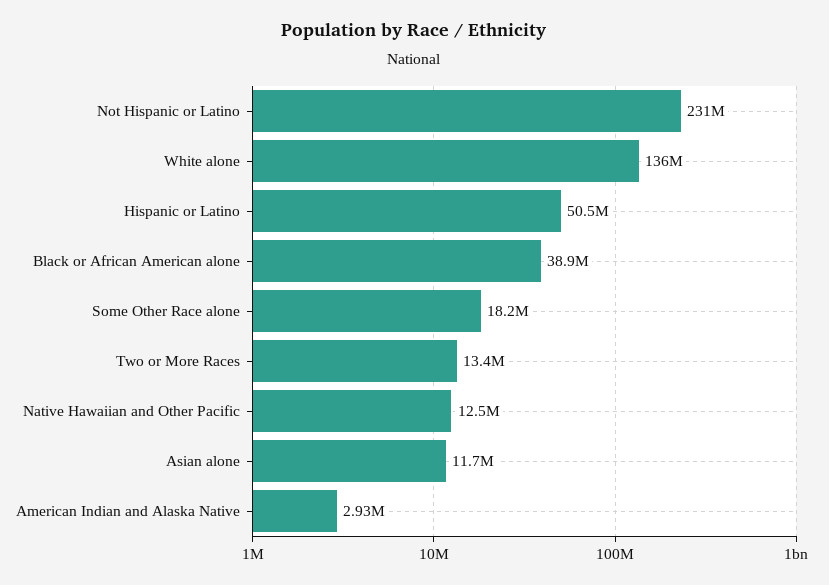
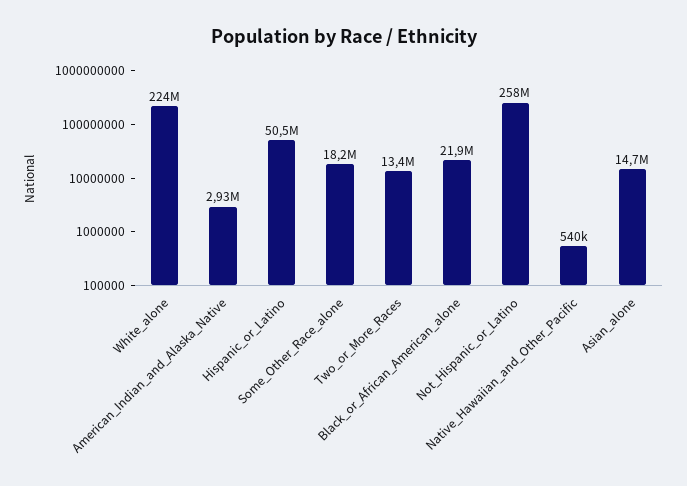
Not Hispanic or Latino: 231000000 -> 258000000
White alone: 136000000 -> 224000000
Black or African American alone: 38900000 -> 21900000
Native Hawaiian and Other Pacific: 12500000 -> 540000
Asian alone: 11700000 -> 14700000

